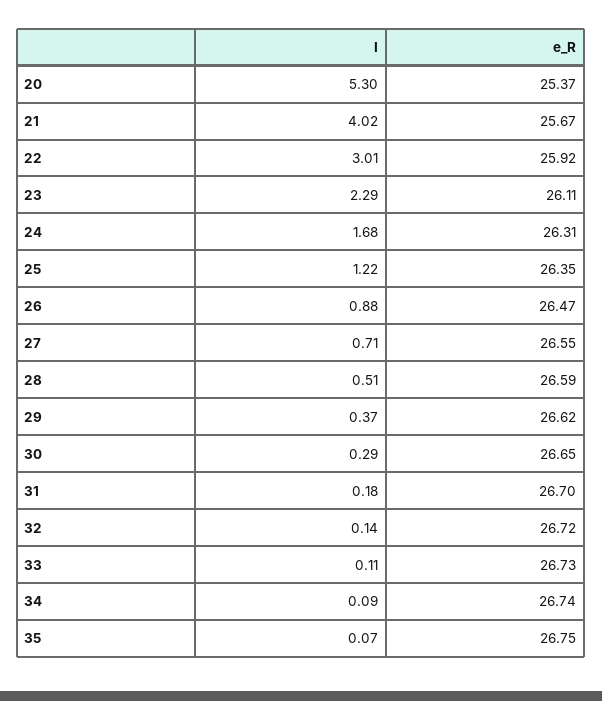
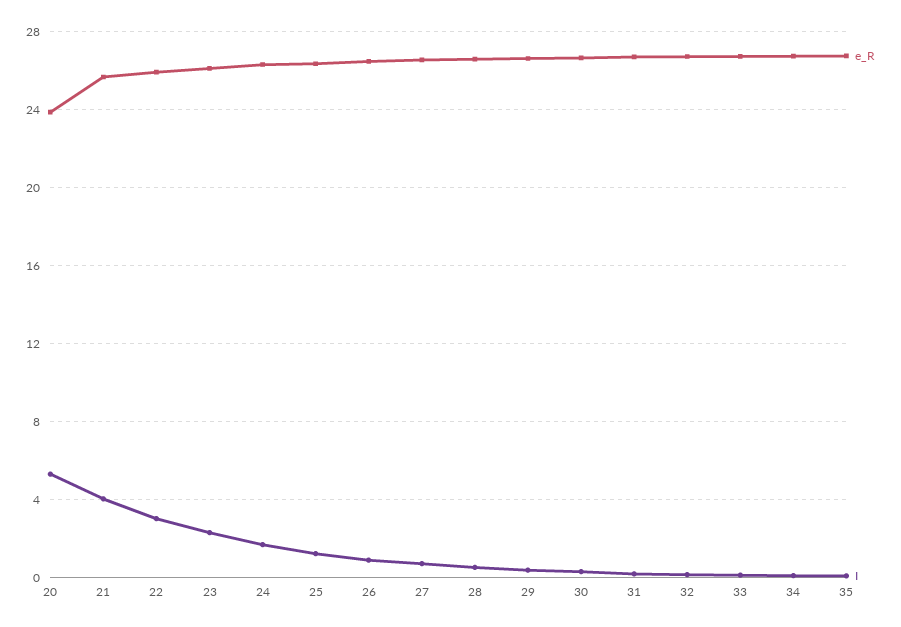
e_R, 20: 25.37 -> 24

